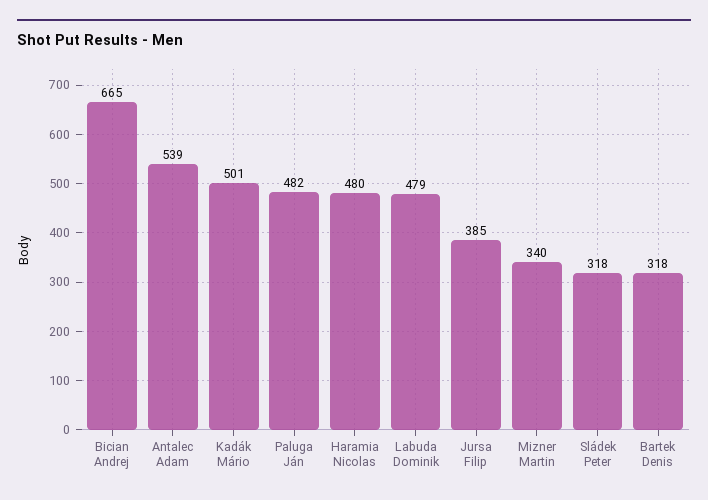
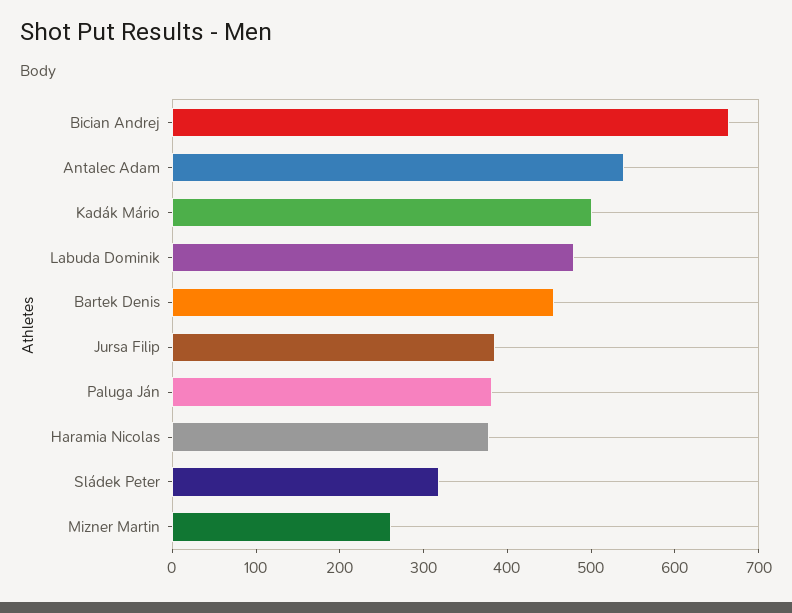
Paluga Ján: 482 -> 380
Haramia Nicolas: 480 -> 380
Mizner Martin: 340 -> 260
Bartek Denis: 318 -> 460

